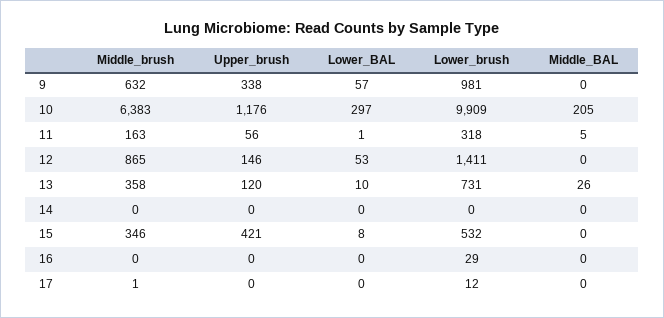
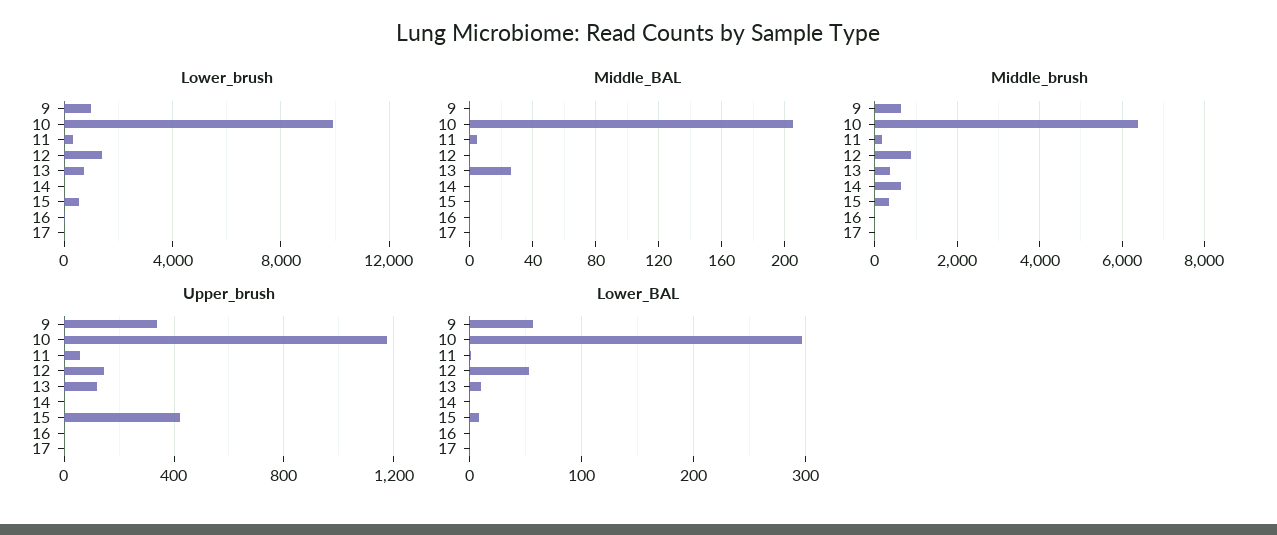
Middle_brush, 14: 0 -> 600

